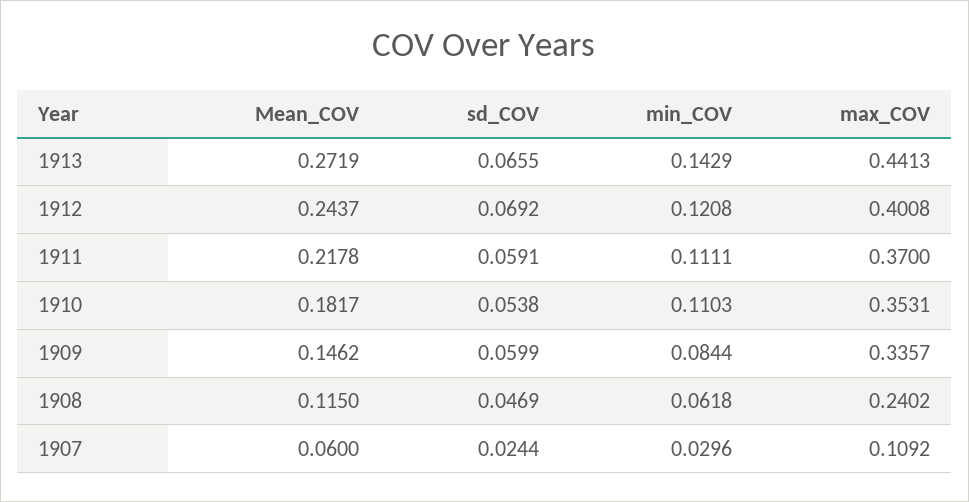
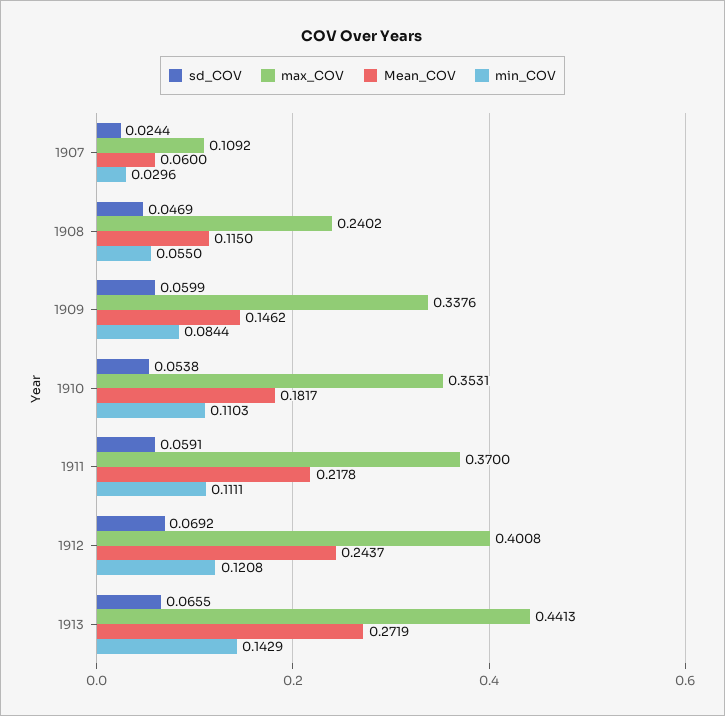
max_COV, 1909: 0.3357 -> 0.3376
min_COV, 1908: 0.0618 -> 0.055

